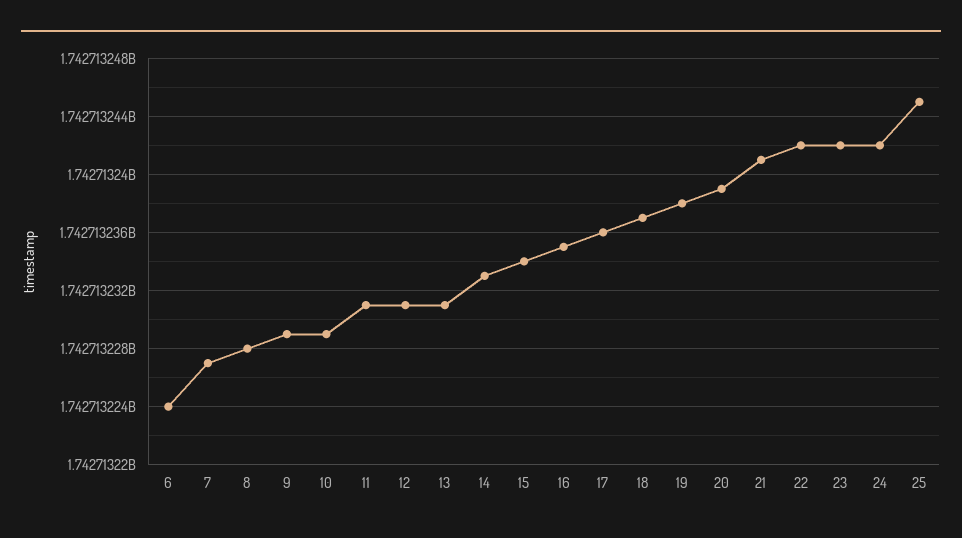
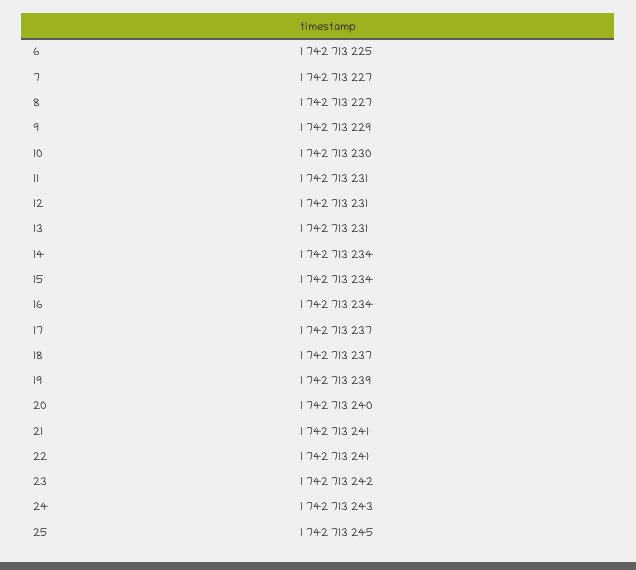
6: 1742713224 -> 1742713225
8: 1742713228 -> 1742713227
10: 1742713229 -> 1742713230
14: 1742713233 -> 1742713234
16: 1742713235 -> 1742713234
17: 1742713236 -> 1742713237
19: 1742713238 -> 1742713239
20: 1742713239 -> 1742713240
22: 1742713242 -> 1742713241
24: 1742713242 -> 1742713243

